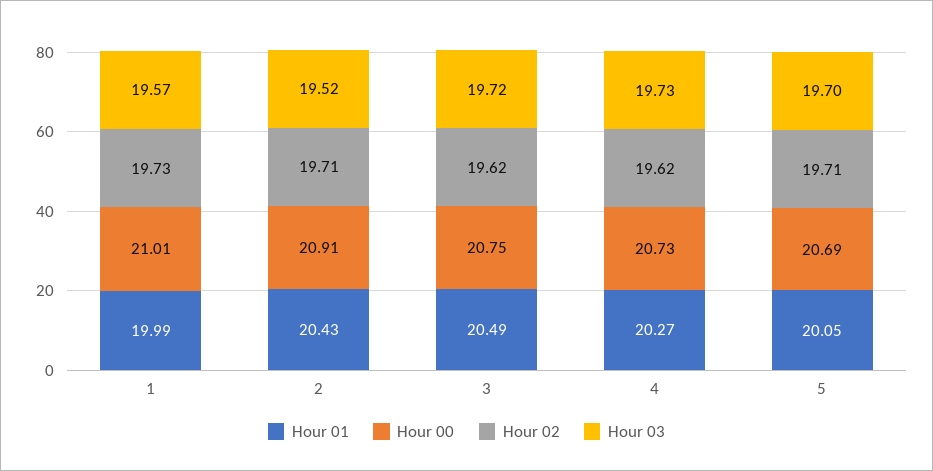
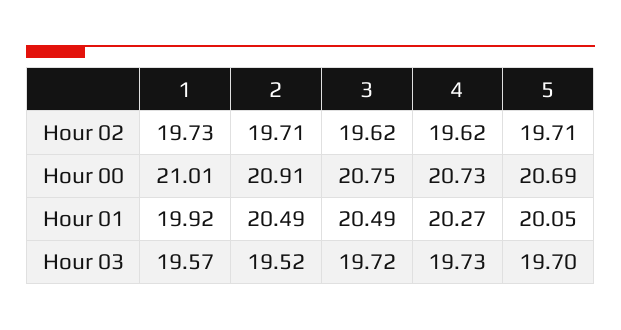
Hour 01, 1: 19.99 -> 19.92
Hour 01, 2: 20.43 -> 20.49

